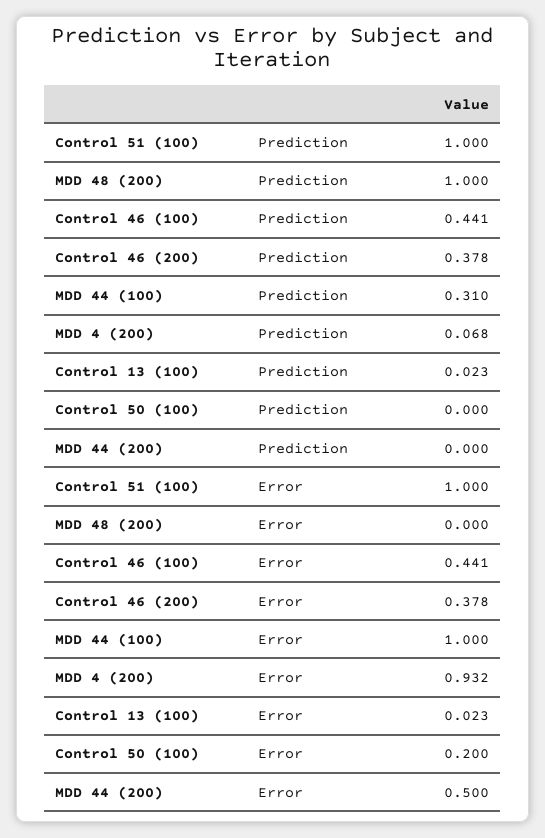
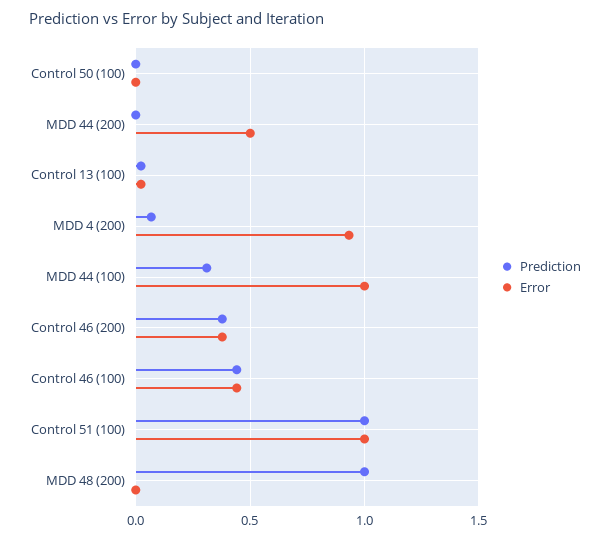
Error, Control 50 (100): 0.2 -> 0

